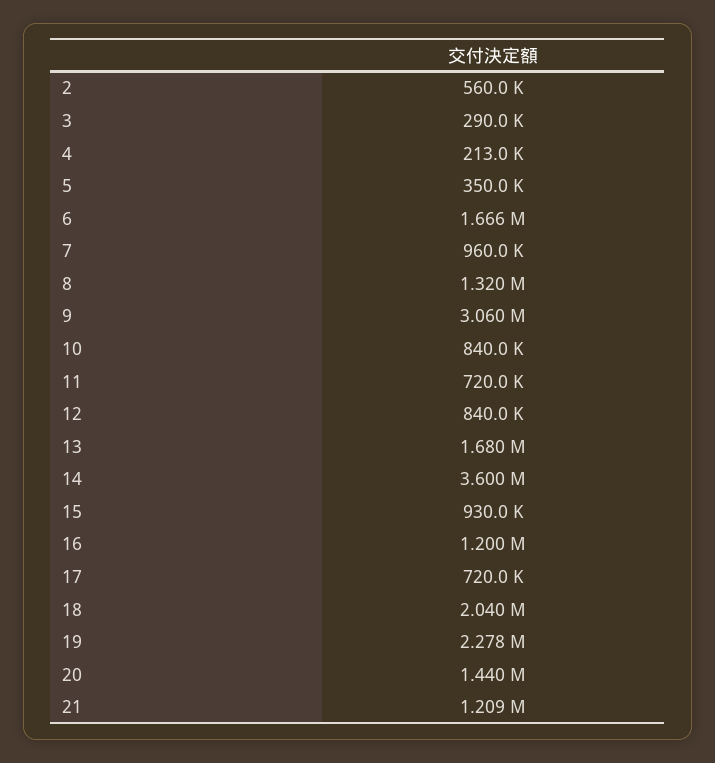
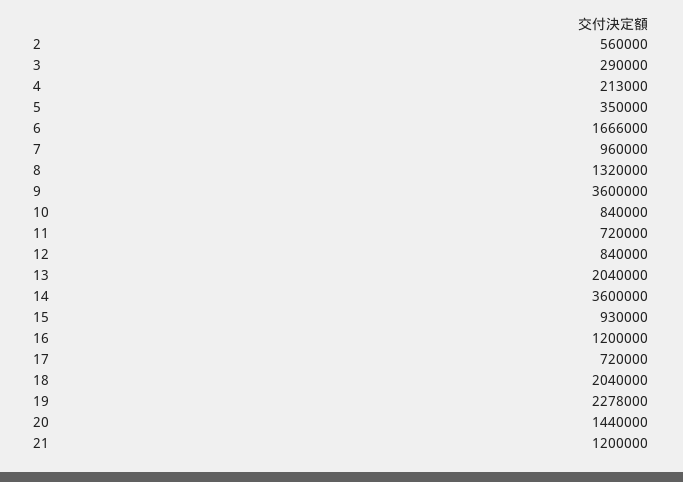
9: 3060000 -> 3600000
13: 1680000 -> 2040000
21: 1209000 -> 1200000

